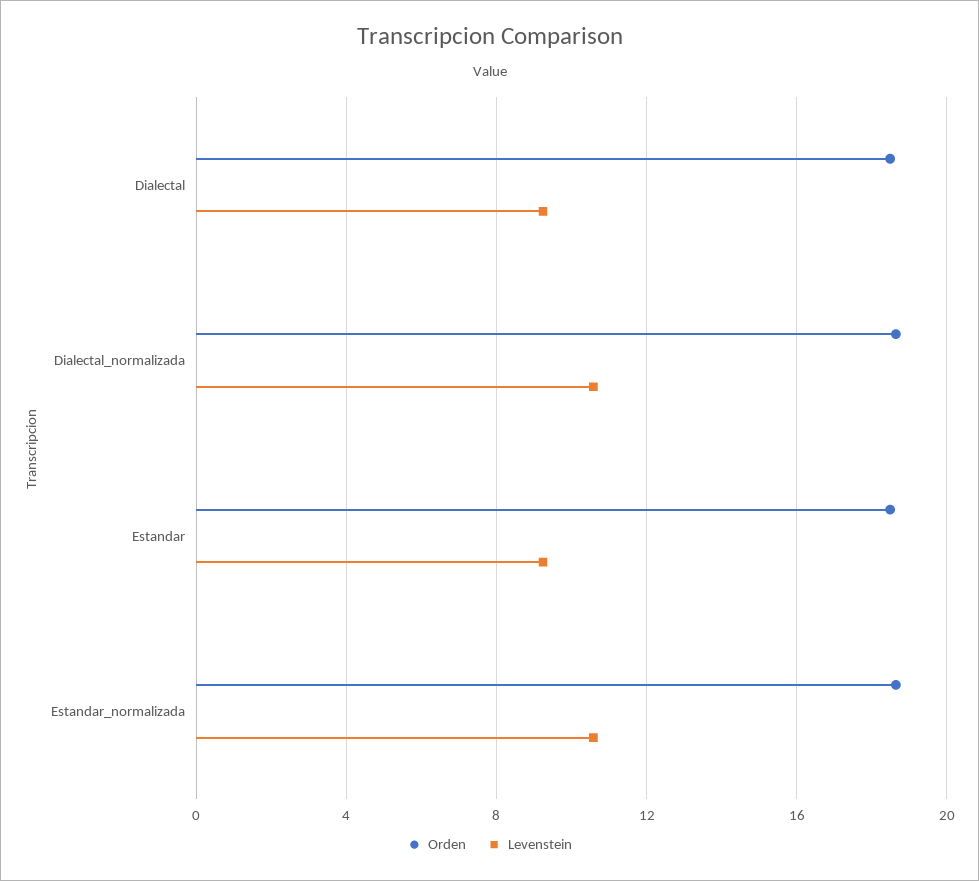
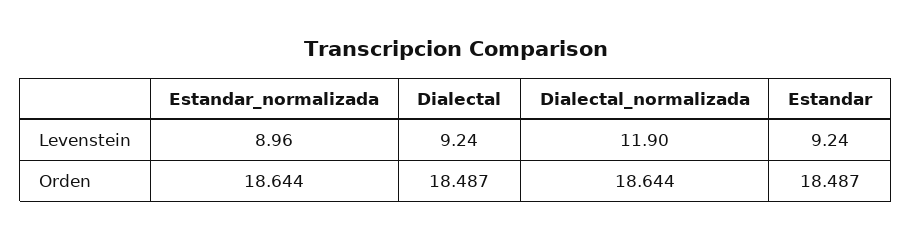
Levenstein, Dialectal_normalizada: 10.5 -> 11.9
Levenstein, Estandar_normalizada: 10.5 -> 8.96

